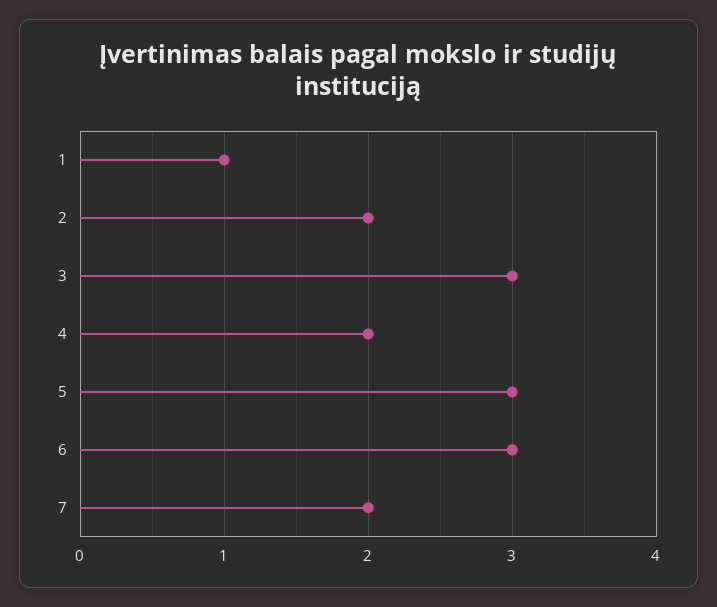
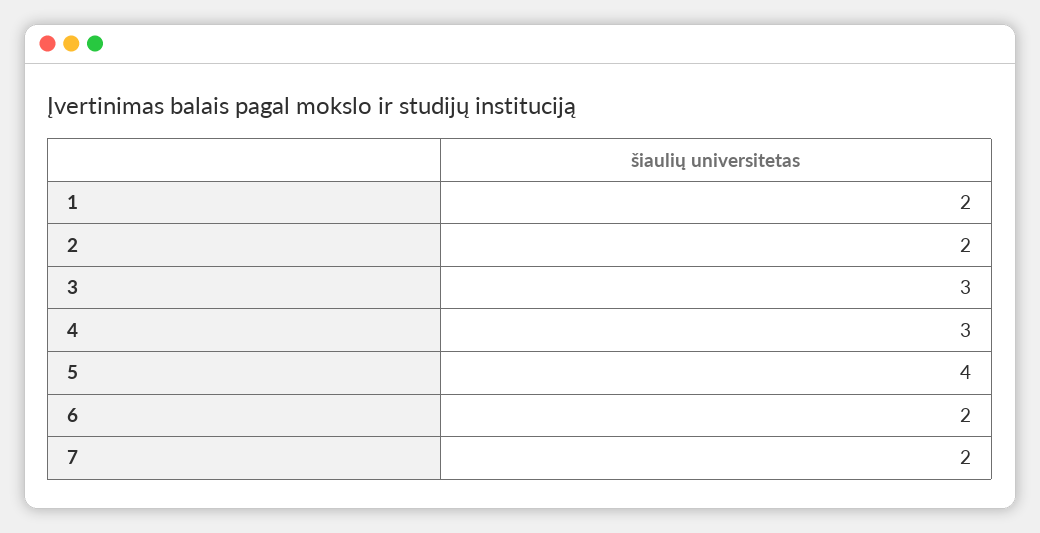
1: 1 -> 2
4: 2 -> 3
5: 3 -> 4
6: 3 -> 2

